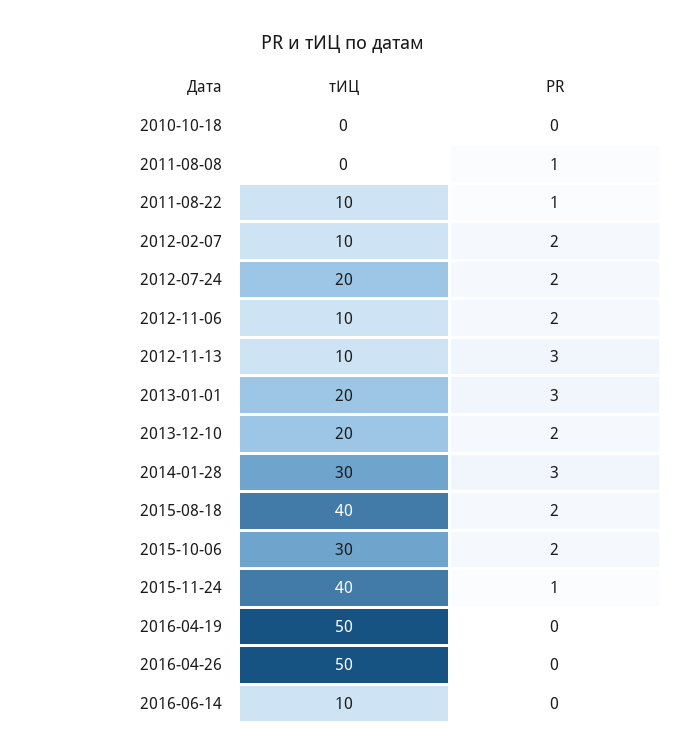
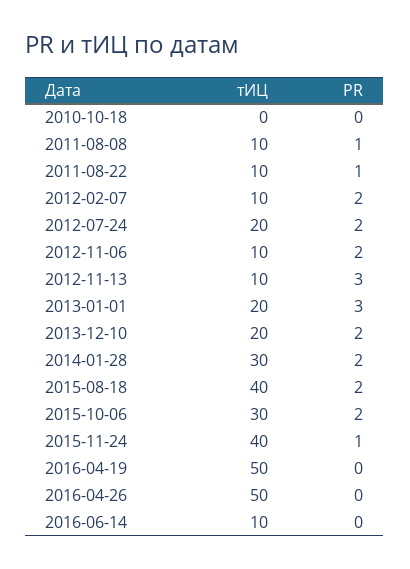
тИЦ, 2011-08-08: 0 -> 10
PR, 2014-01-28: 3 -> 2

